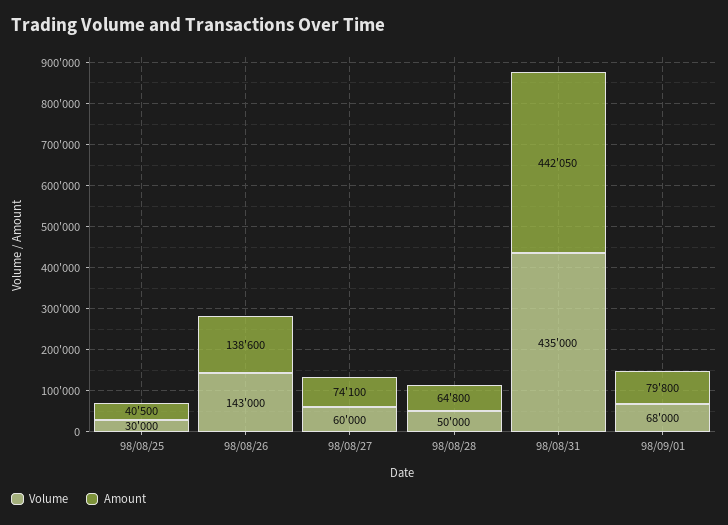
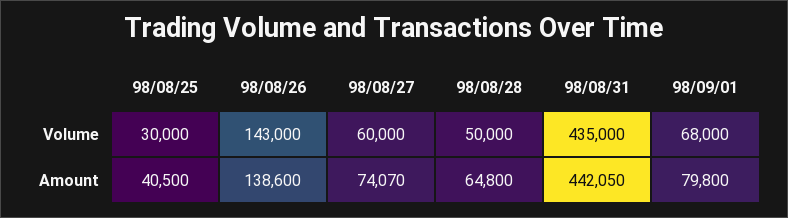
Amount, 98/08/27: 74100 -> 74070

